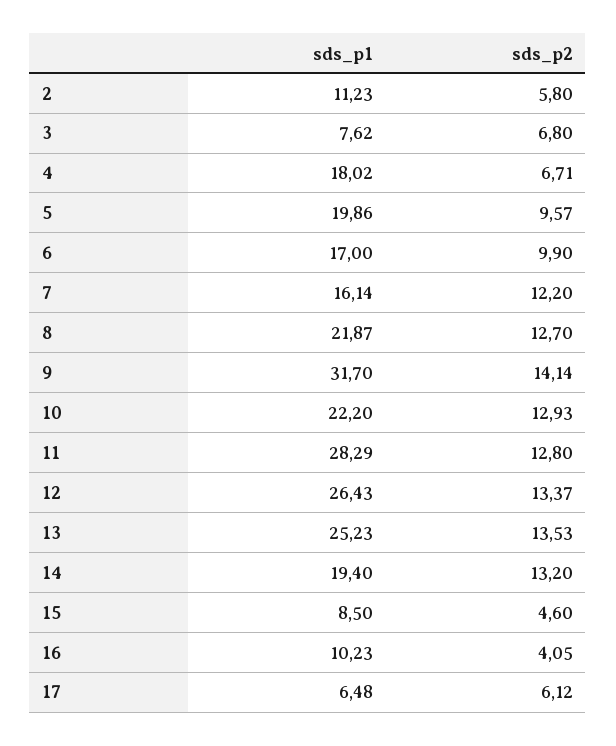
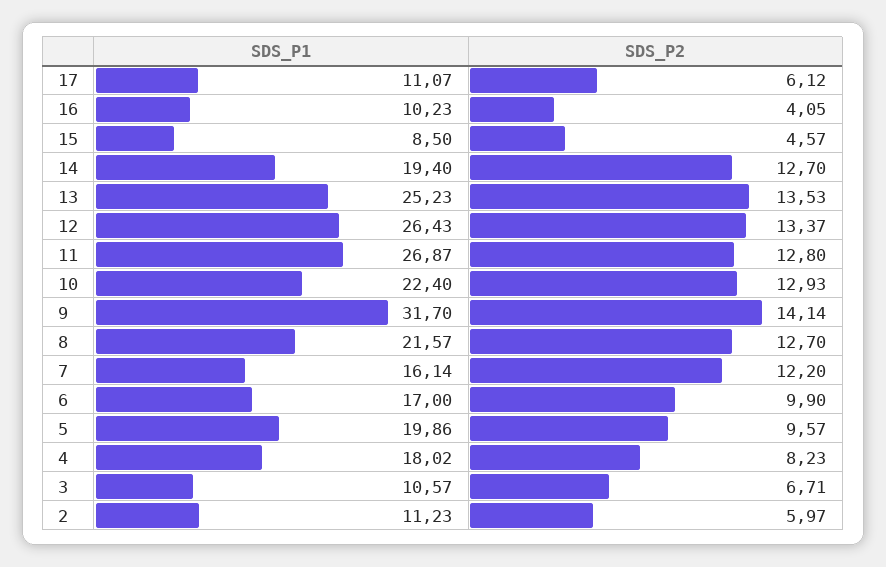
sds_p2, 2: 5.8 -> 5.97
sds_p1, 3: 7.62 -> 10.57
sds_p2, 3: 6.8 -> 6.71
sds_p2, 4: 6.71 -> 8.23
sds_p1, 8: 21.87 -> 21.57
sds_p1, 10: 22.2 -> 22.4
sds_p1, 11: 28.29 -> 26.87
sds_p2, 14: 13.2 -> 12.7
sds_p2, 15: 4.6 -> 4.57
sds_p1, 17: 6.48 -> 11.07

